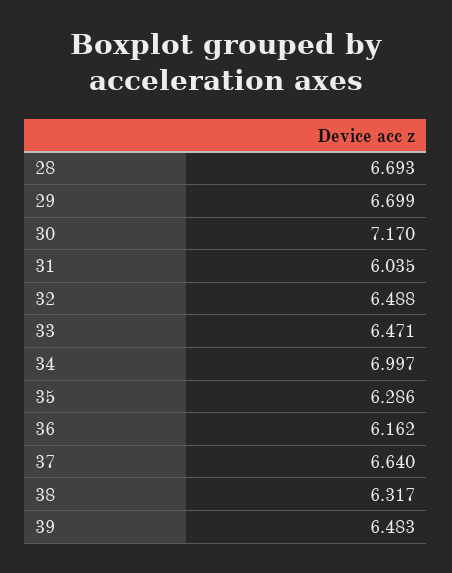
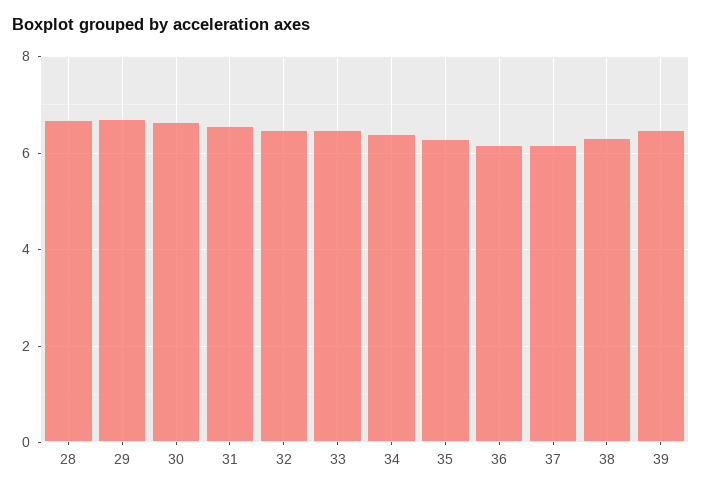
30: 7.17 -> 6.6
31: 6.035 -> 6.6
34: 6.997 -> 6.4
37: 6.64 -> 6.2

